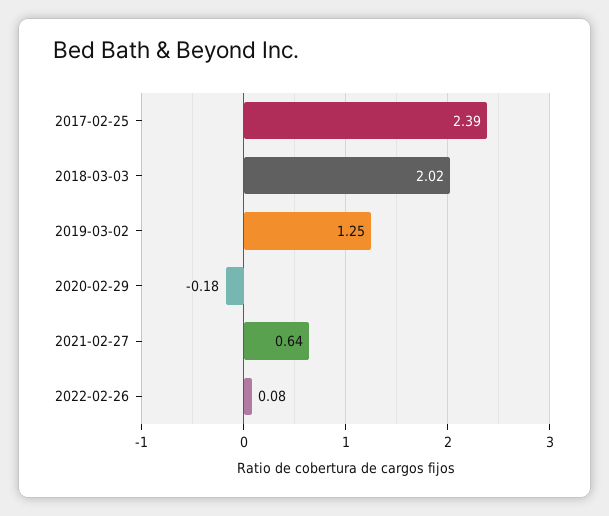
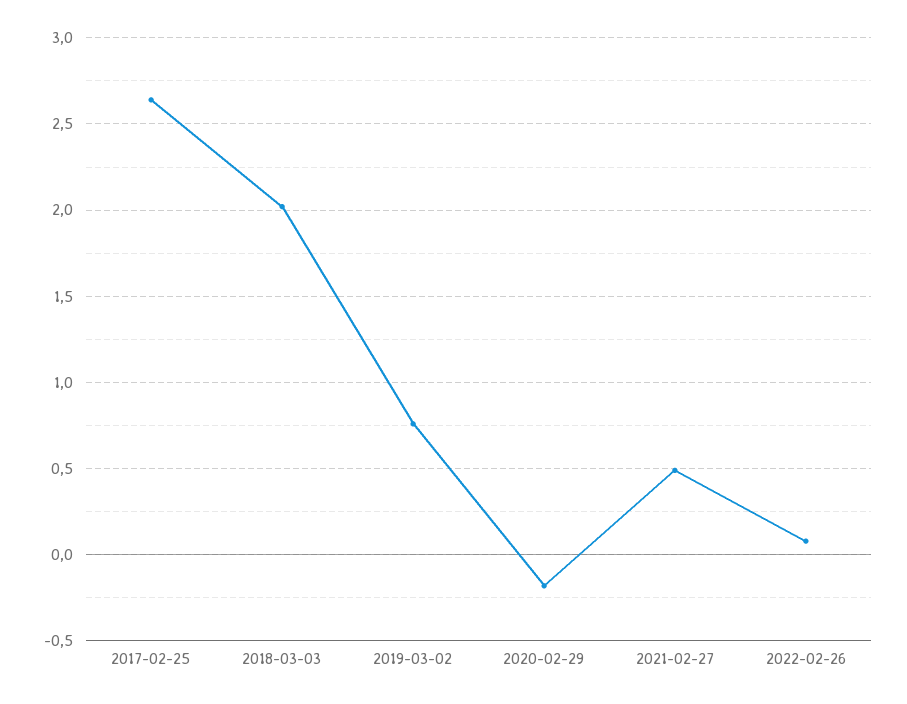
2017-02-25: 2.39 -> 2.65
2019-03-02: 1.25 -> 0.75
2021-02-27: 0.64 -> 0.5

